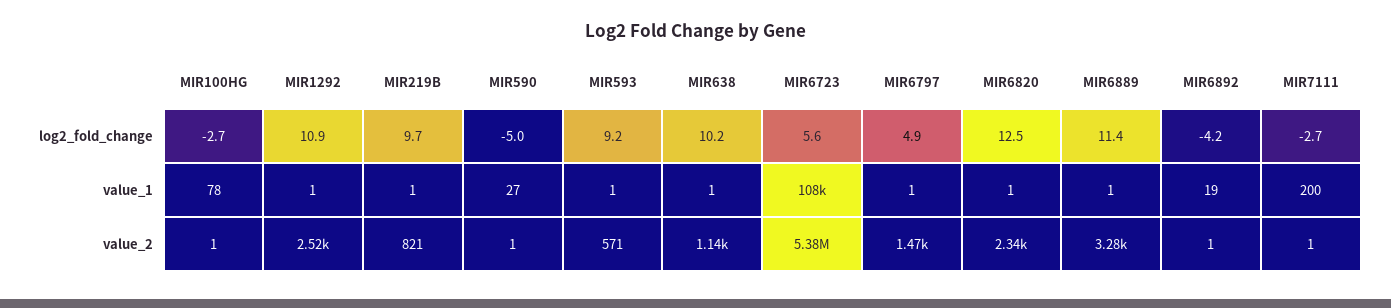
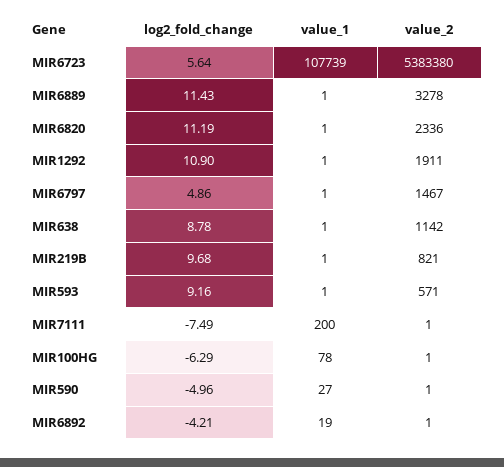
MIR100HG, log2_fold_change: -2.7 -> -6.29
MIR638, log2_fold_change: 10.2 -> 8.78
MIR6820, log2_fold_change: 12.5 -> 11.19
MIR7111, log2_fold_change: -2.7 -> -7.49
MIR1292, value_2: 2520 -> 1911

